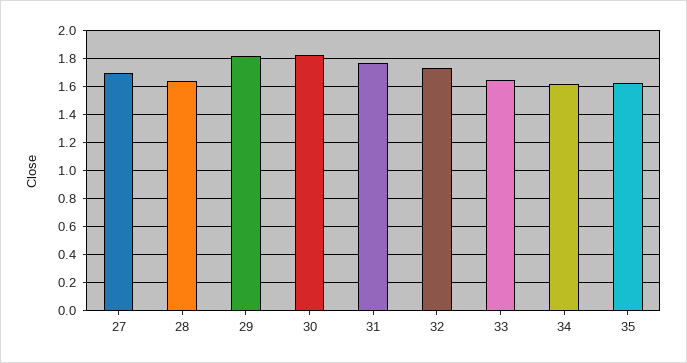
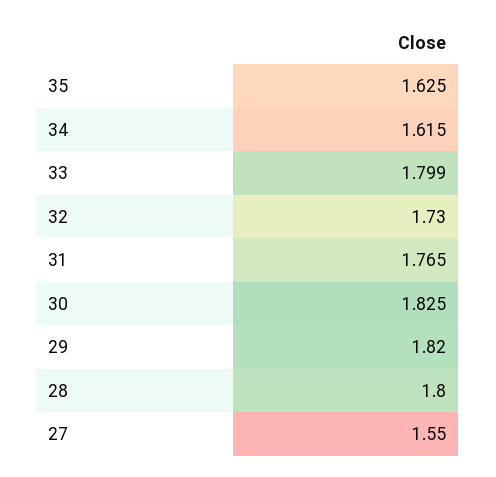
27: 1.7 -> 1.55
28: 1.65 -> 1.8
33: 1.65 -> 1.799

